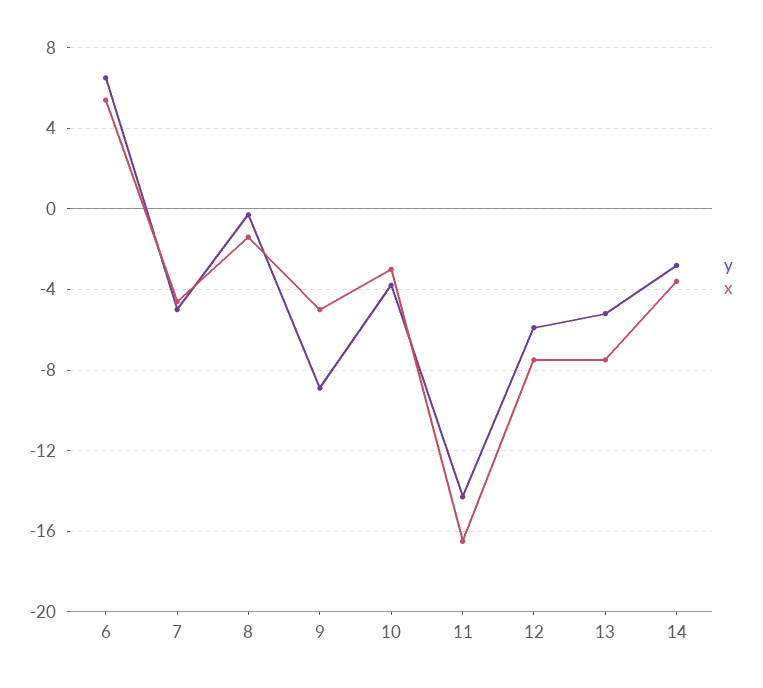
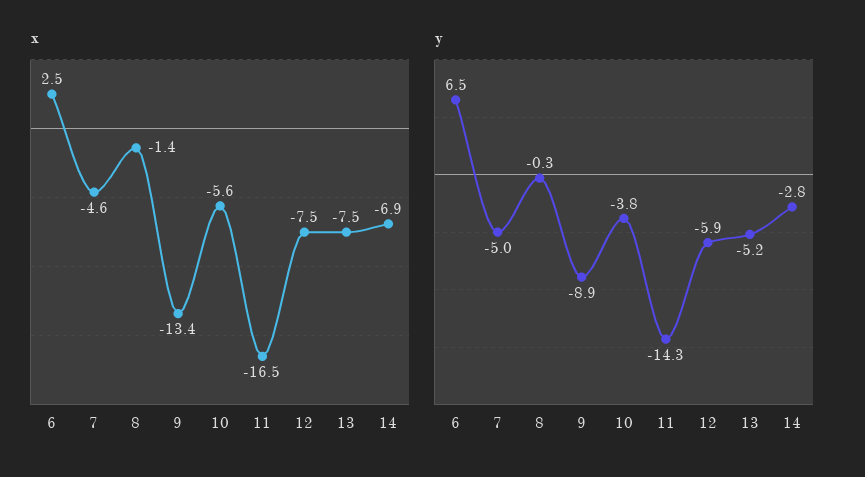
x, 6: 5.5 -> 2.5
x, 9: -5 -> -13.4
x, 10: -3 -> -5.6
x, 14: -3.5 -> -6.9

